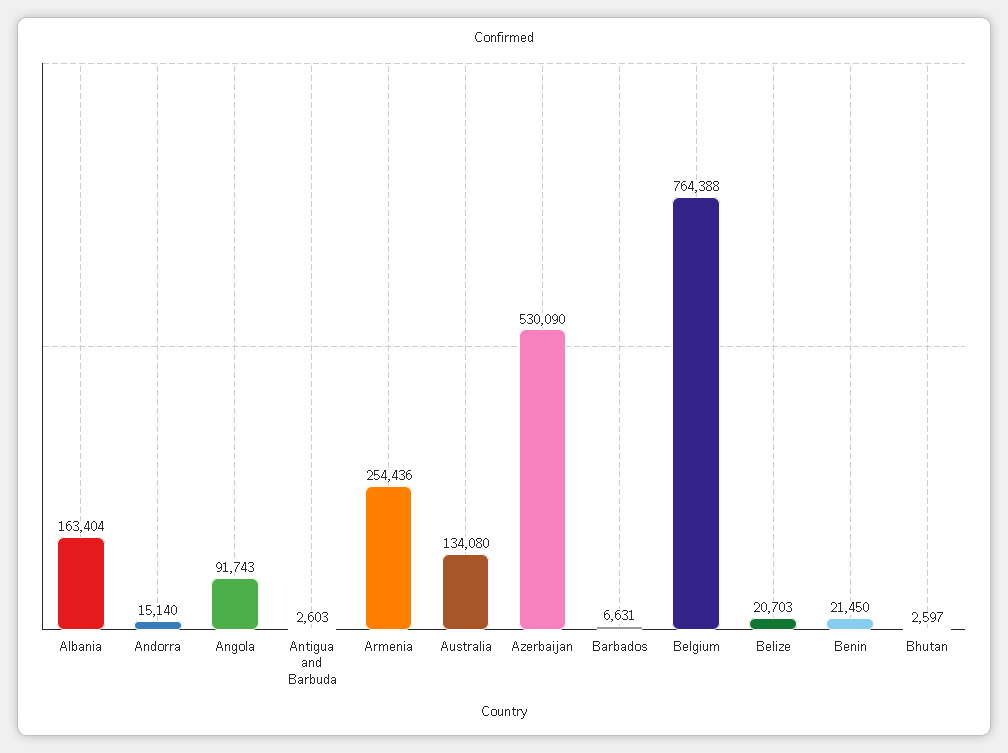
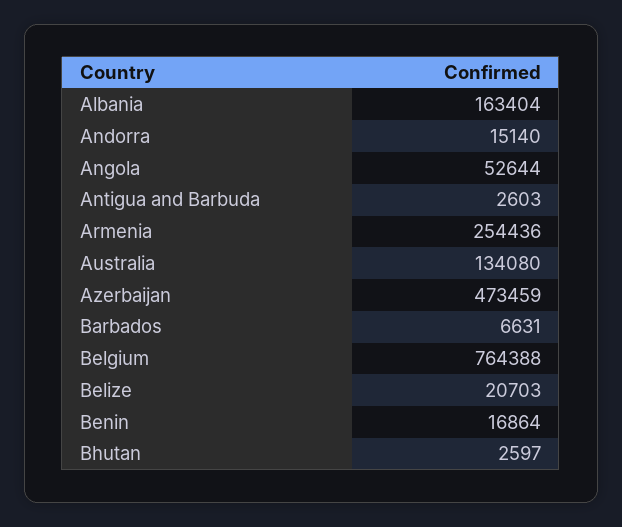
Angola: 91743 -> 52644
Azerbaijan: 530090 -> 473459
Benin: 21450 -> 16864

